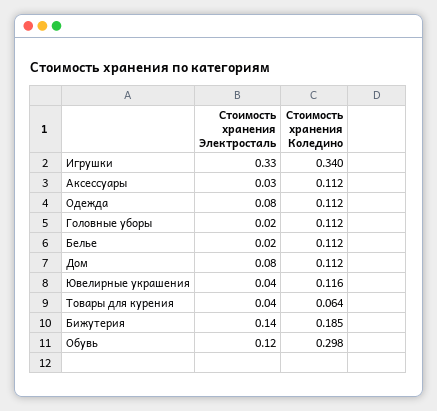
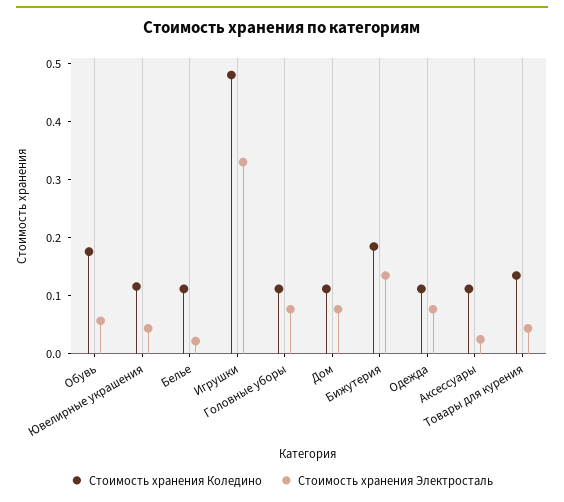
Стоимость хранения Колединo, Игрушки: 0.34 -> 0.48
Стоимость хранения Электросталь, Головные уборы: 0.02 -> 0.08
Стоимость хранения Колединo, Товары для курения: 0.064 -> 0.14
Стоимость хранения Электросталь, Обувь: 0.12 -> 0.06
Стоимость хранения Колединo, Обувь: 0.298 -> 0.18

